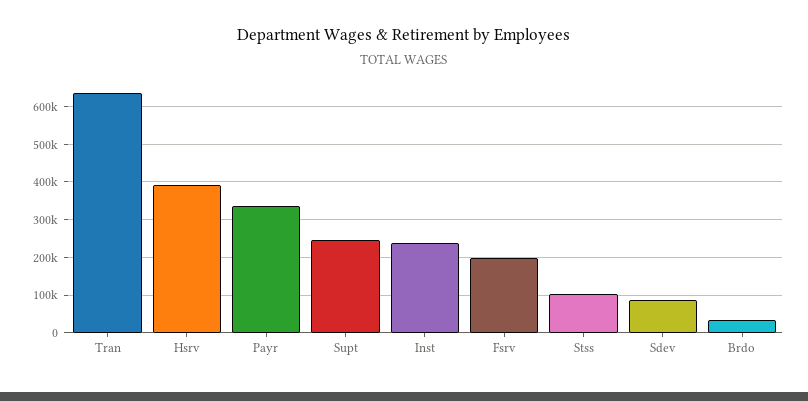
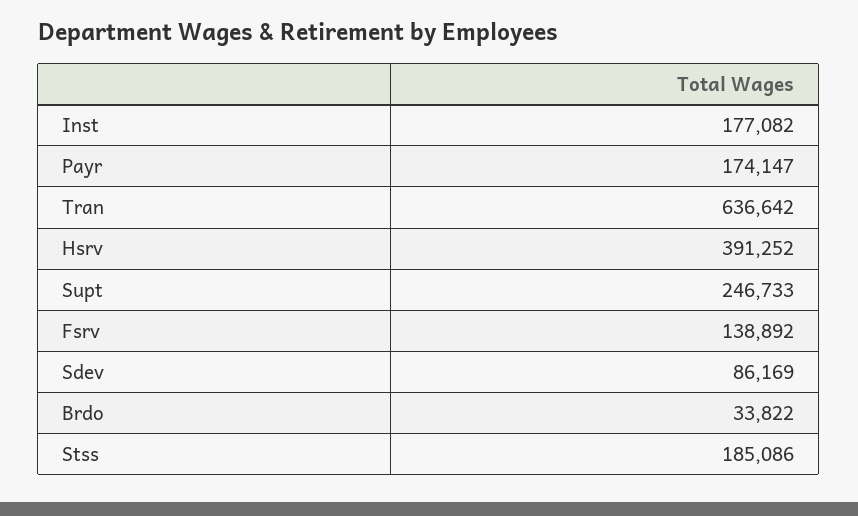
Payr: 340000 -> 174147
Inst: 240000 -> 177082
Fsrv: 200000 -> 138892
Stss: 100000 -> 185086

